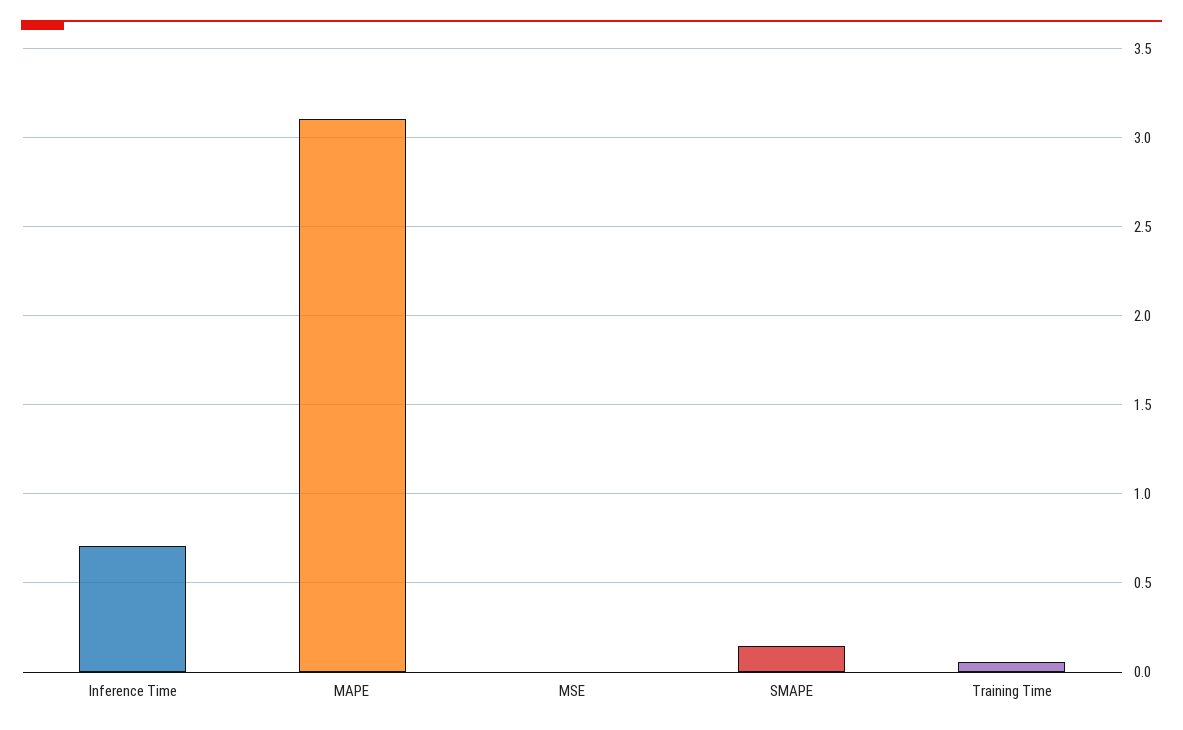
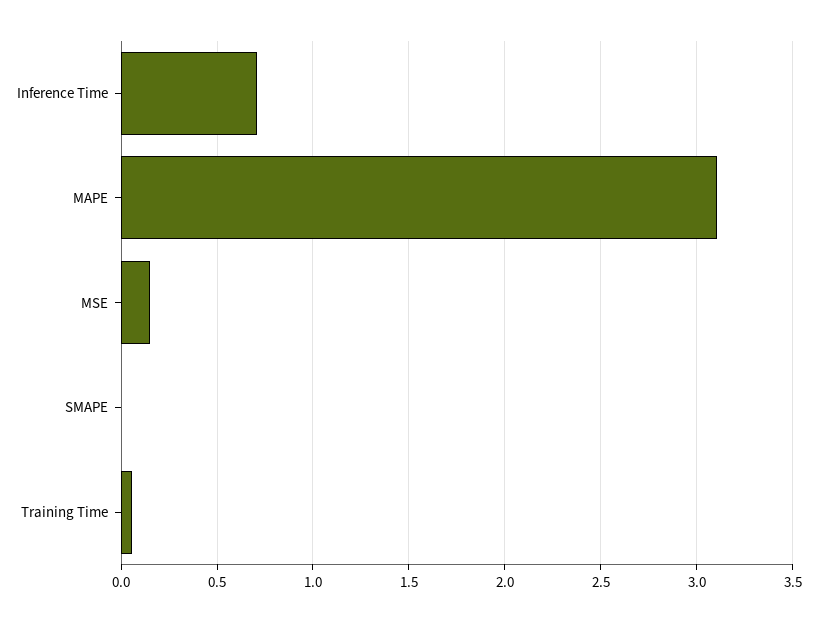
MSE: 0 -> 0.15
SMAPE: 0.15 -> 0

